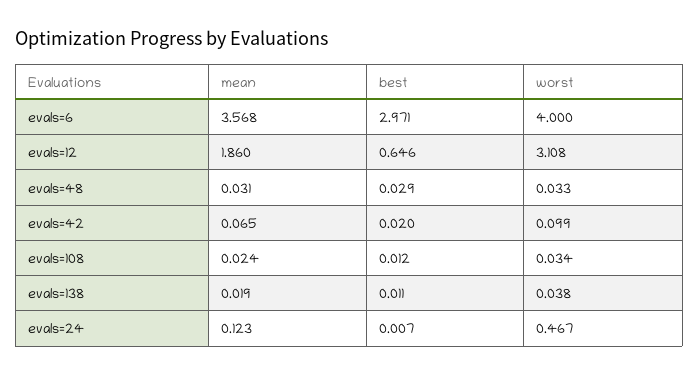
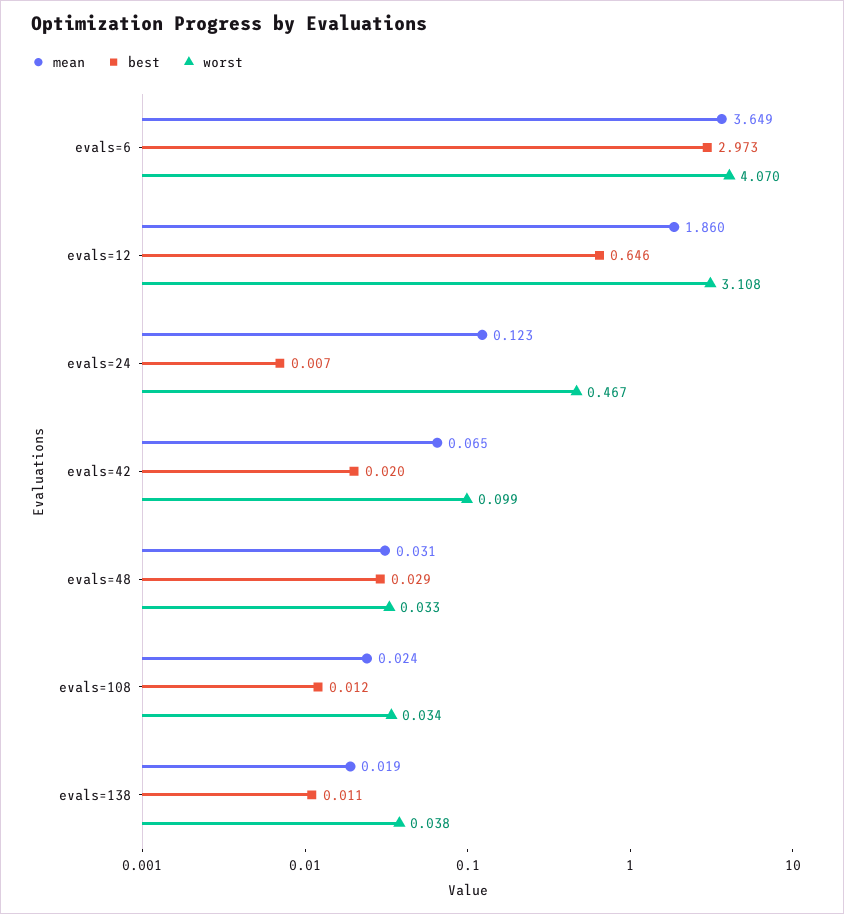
mean, evals=6: 3.568 -> 3.649
best, evals=6: 2.971 -> 2.973
worst, evals=6: 4 -> 4.07

